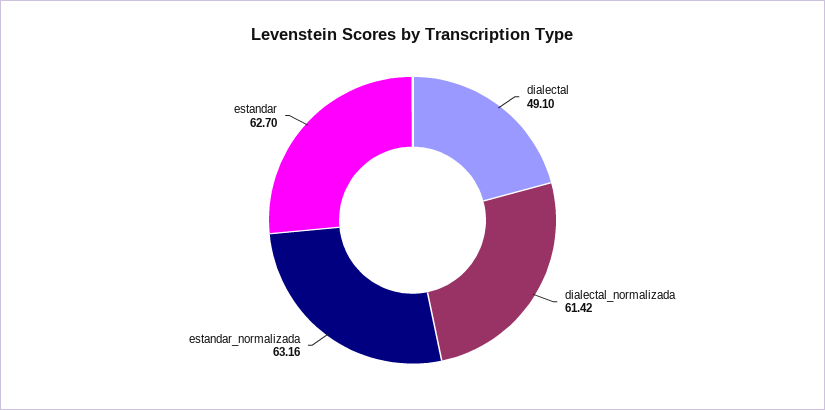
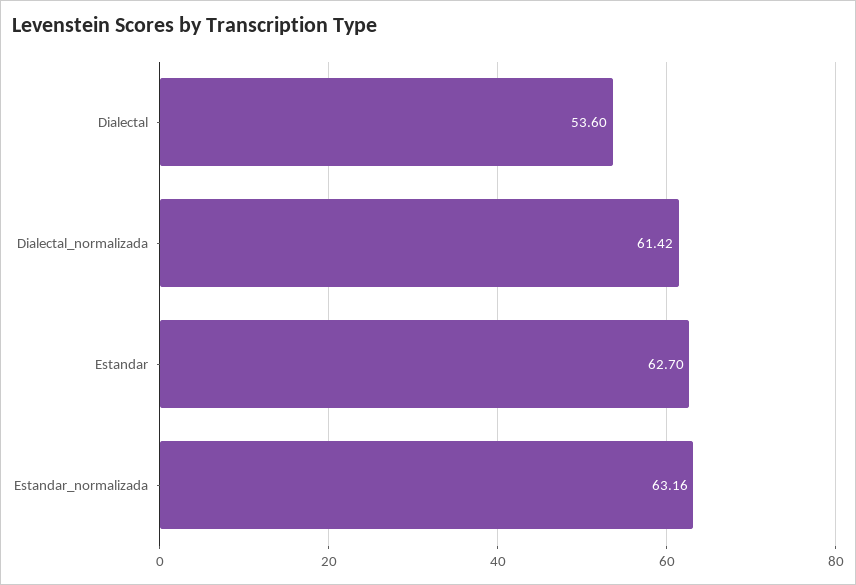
dialectal: 49.1 -> 53.6

